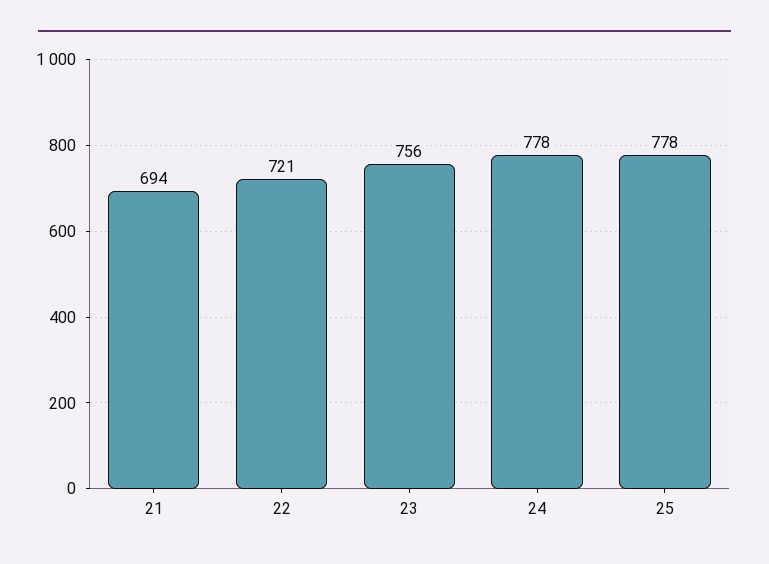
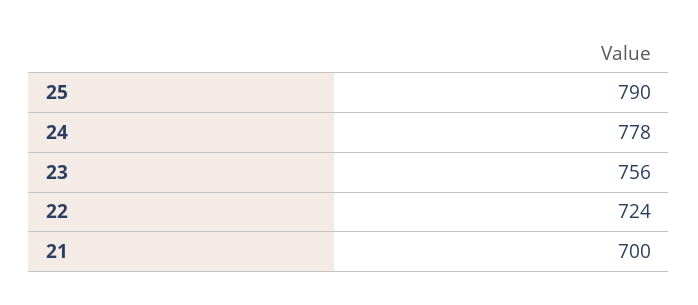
21: 694 -> 700
22: 721 -> 724
25: 778 -> 790

